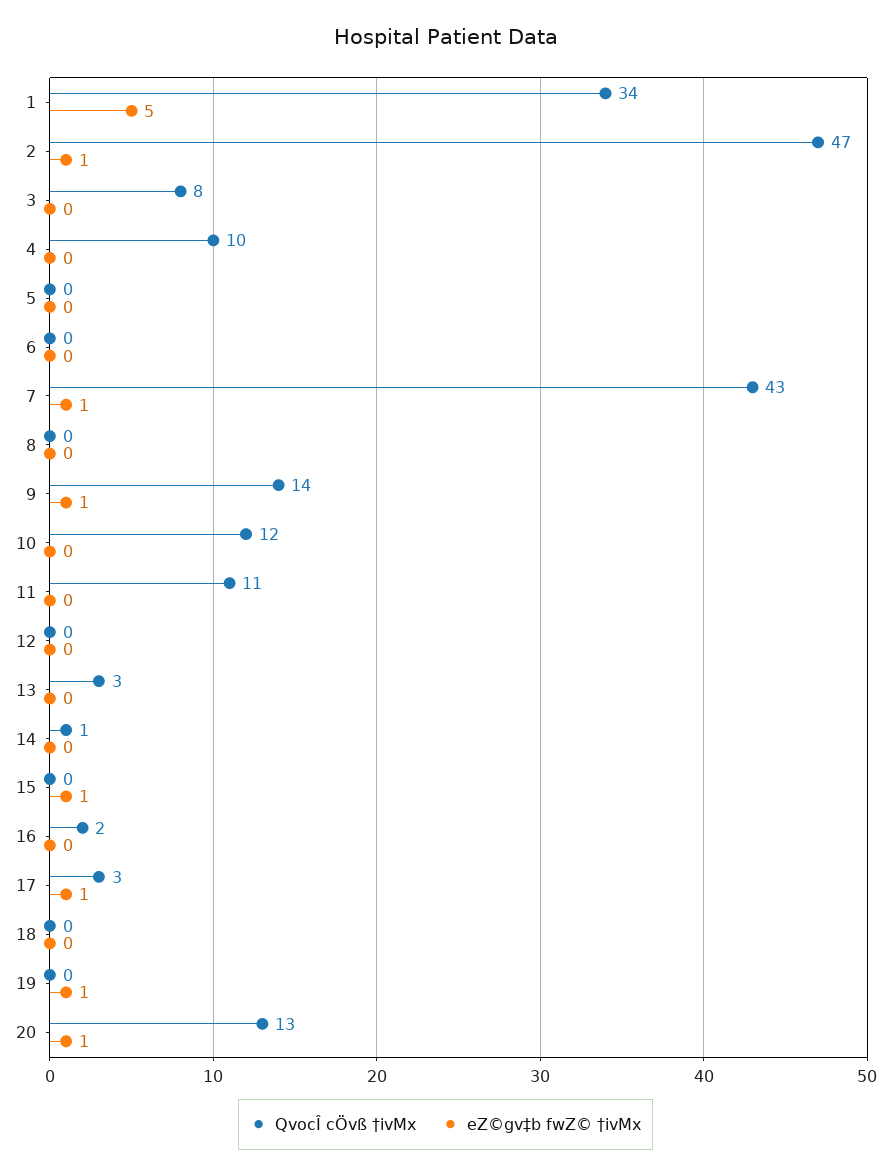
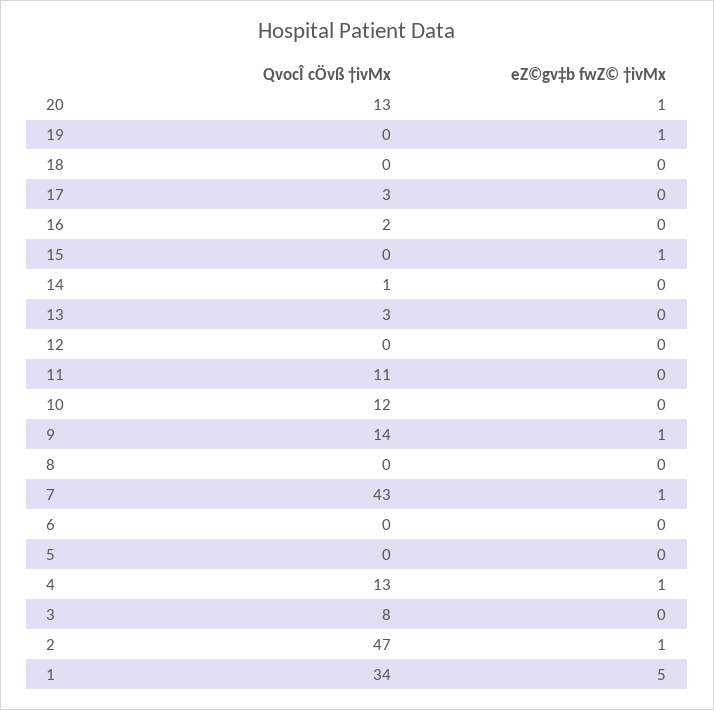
QvocÎ cÖvß †ivMx, 4: 10 -> 13
eZ©gv‡b fwZ© †ivMx, 4: 0 -> 1
eZ©gv‡b fwZ© †ivMx, 17: 1 -> 0

